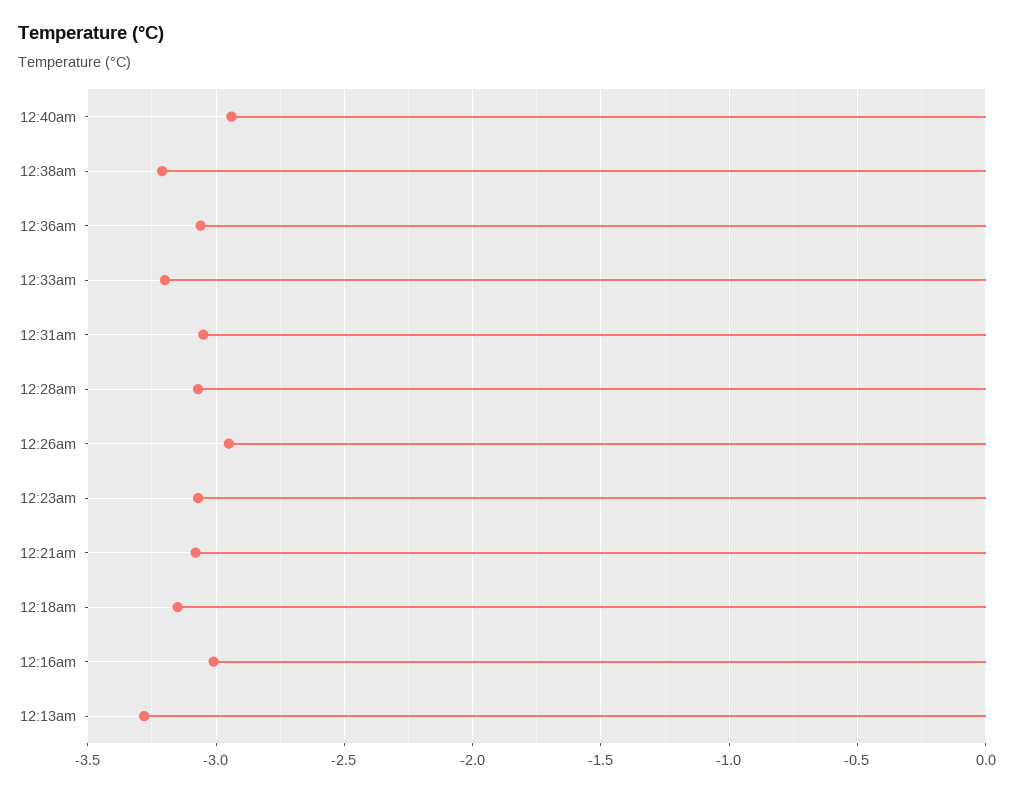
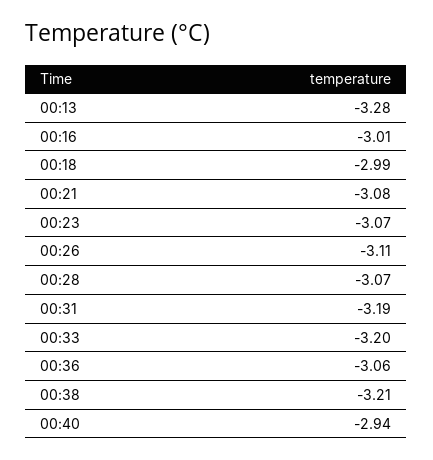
12:31am: -3.05 -> -3.19
12:26am: -2.95 -> -3.11
12:18am: -3.15 -> -2.99

